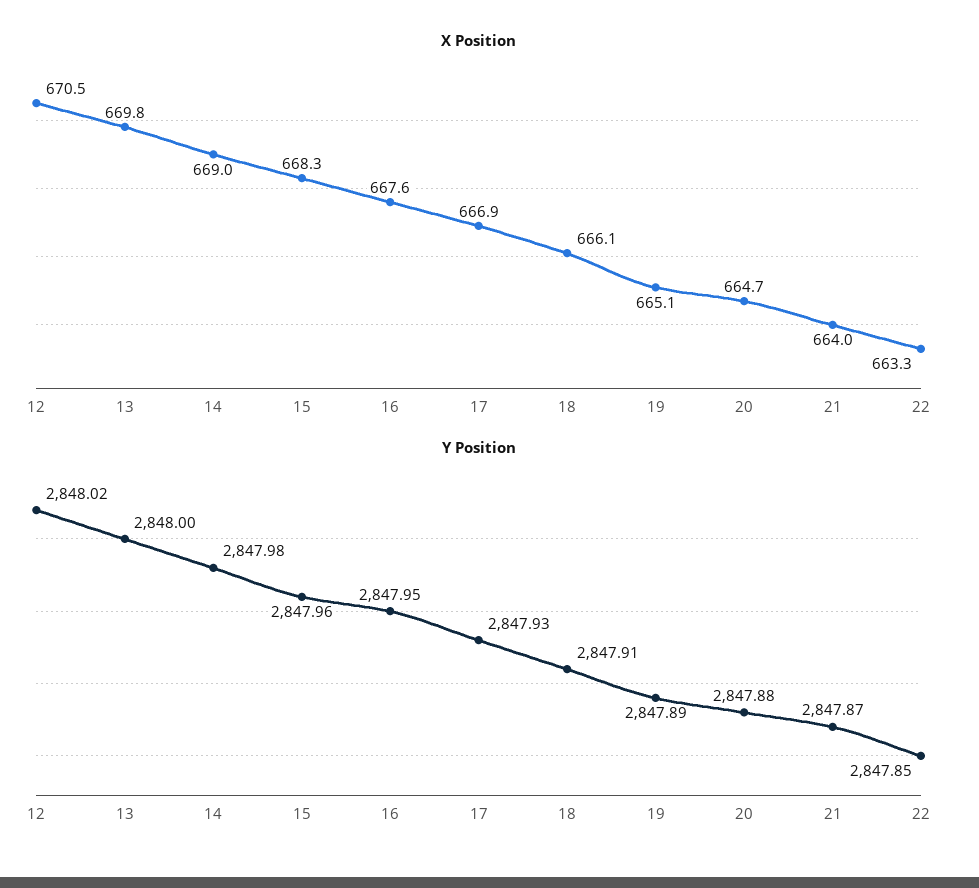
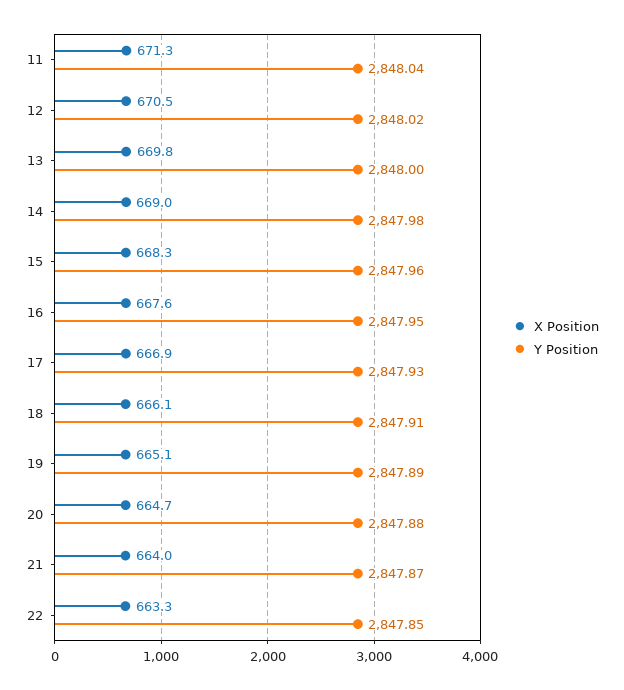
X Position, 11: none -> 671.3
Y Position, 11: none -> 2848.04

